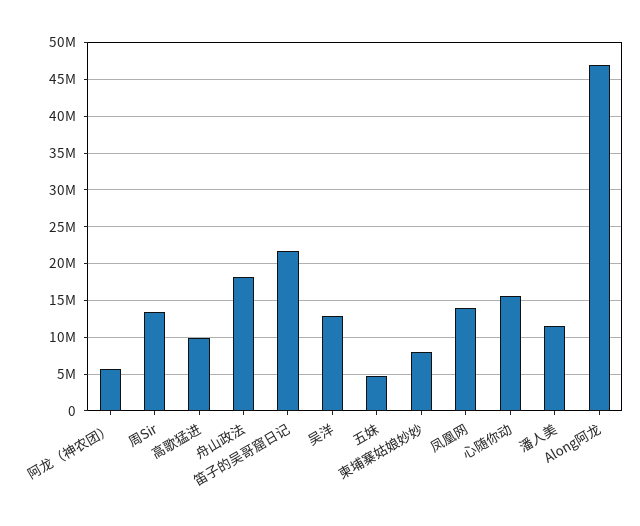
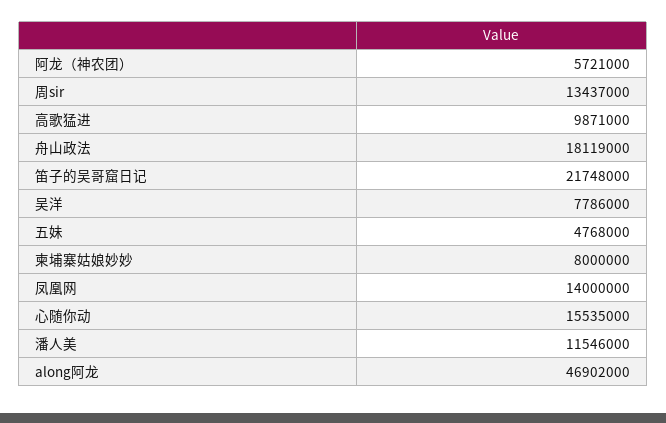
吴洋: 13000000 -> 7786000

